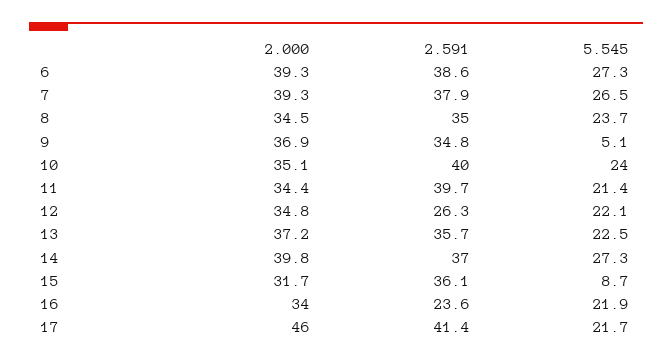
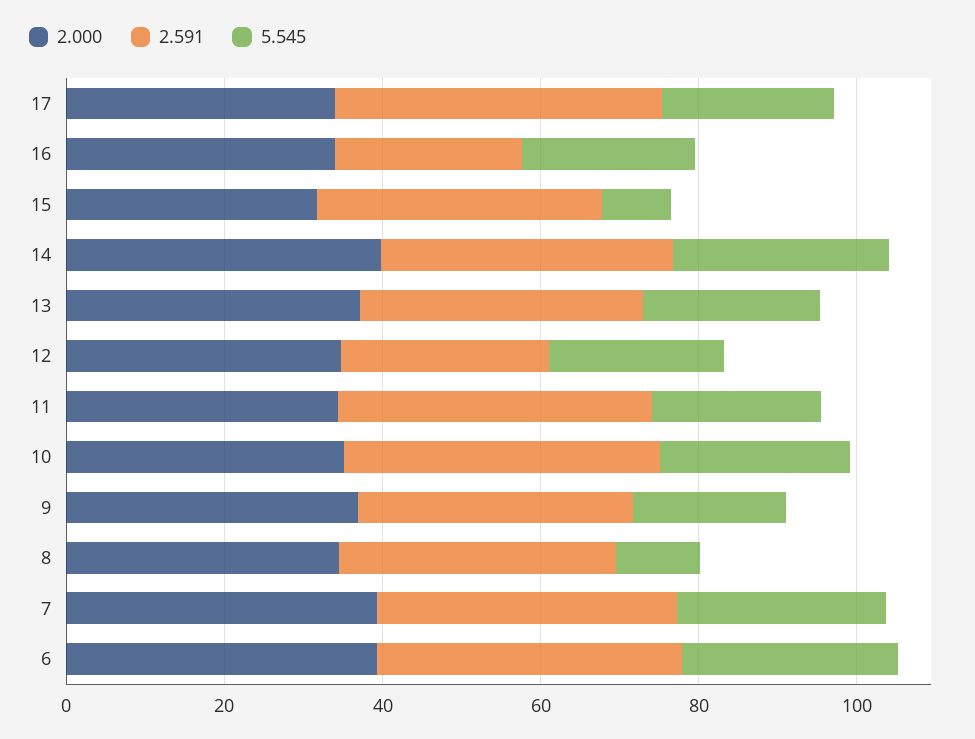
5.545, 8: 23.7 -> 10
5.545, 9: 5.1 -> 20
2.000, 17: 46 -> 35

